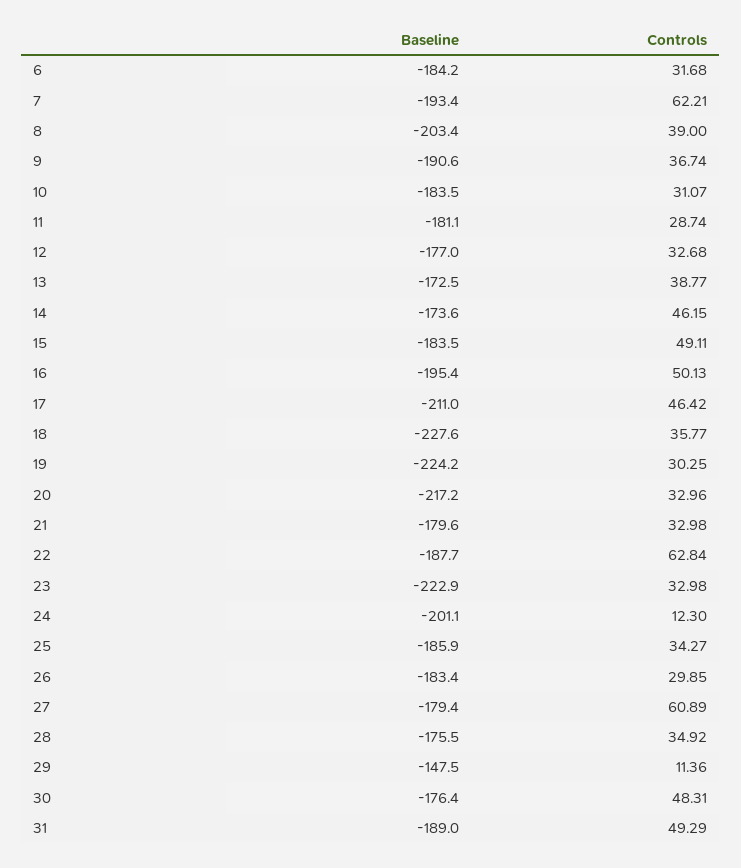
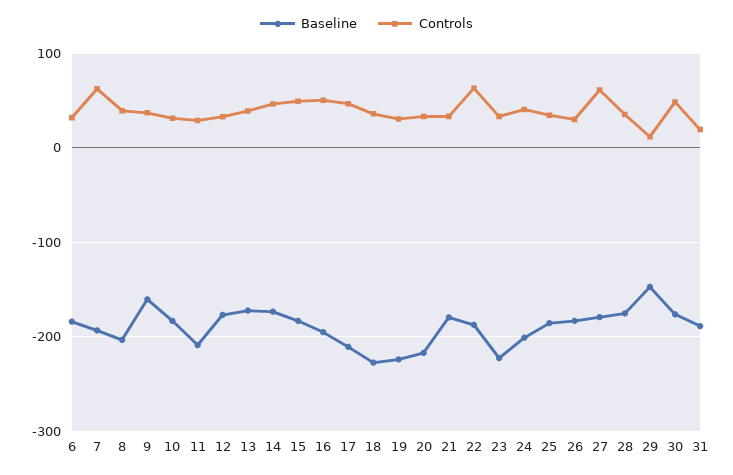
Baseline, 9: -190.6 -> -160
Baseline, 11: -181.1 -> -210
Controls, 24: 12.3 -> 40
Controls, 31: 49.29 -> 20

